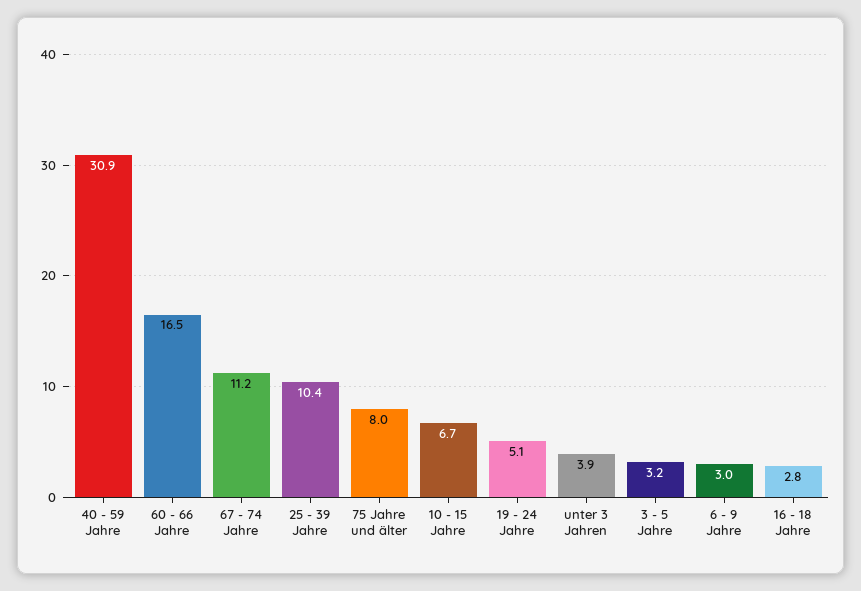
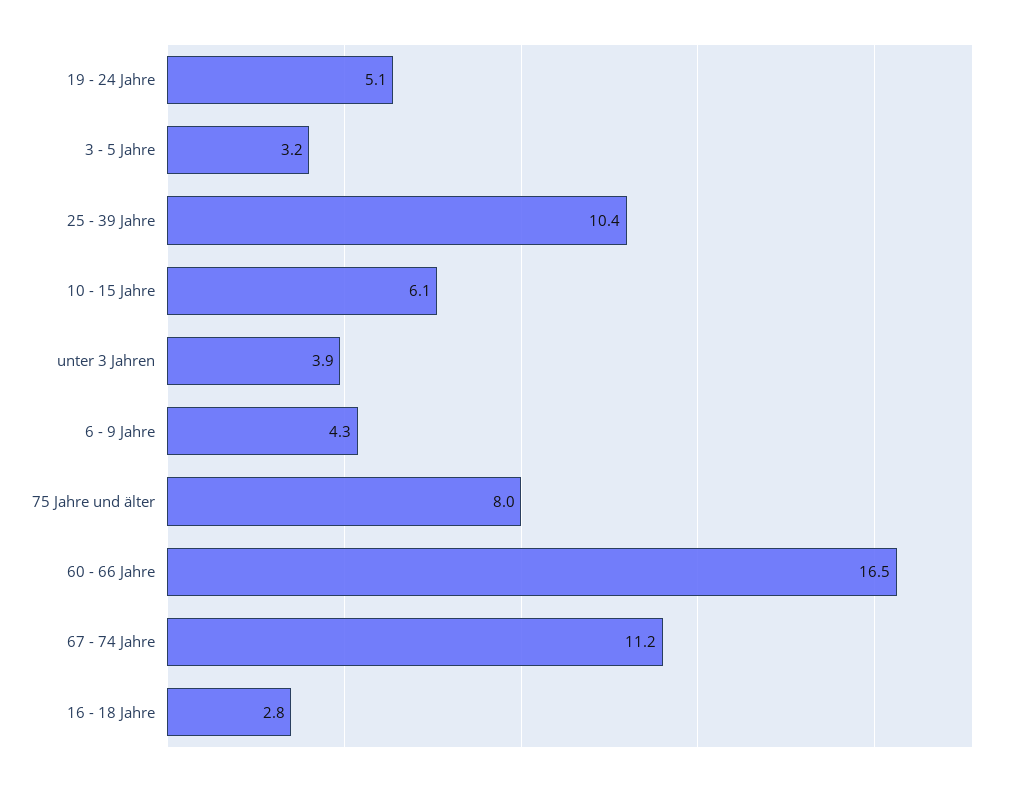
40 - 59 Jahre: 30.9 -> none
10 - 15 Jahre: 6.7 -> 6.1
6 - 9 Jahre: 3 -> 4.3

